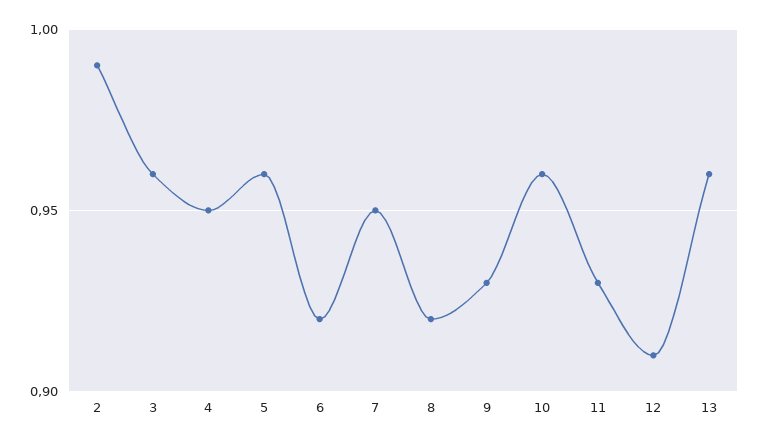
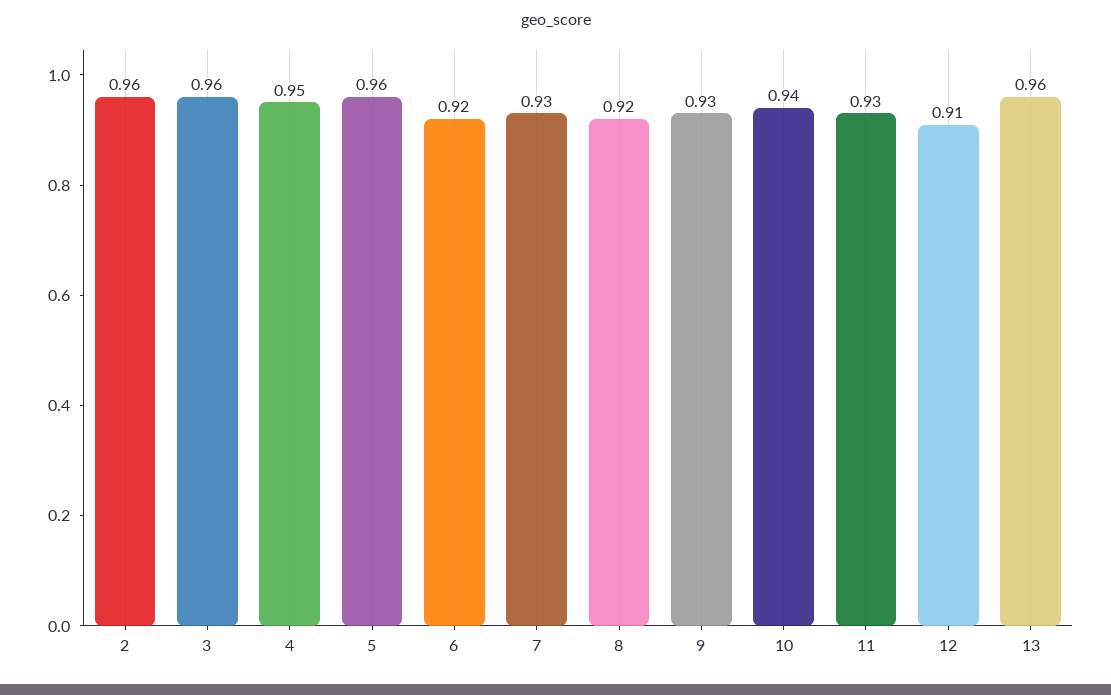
2: 0.99 -> 0.96
7: 0.95 -> 0.93
10: 0.96 -> 0.94

